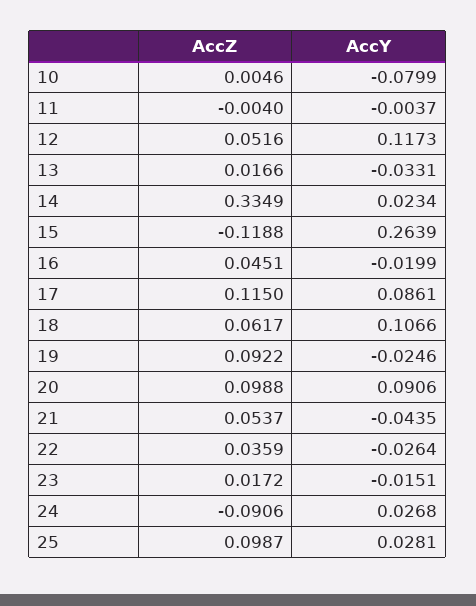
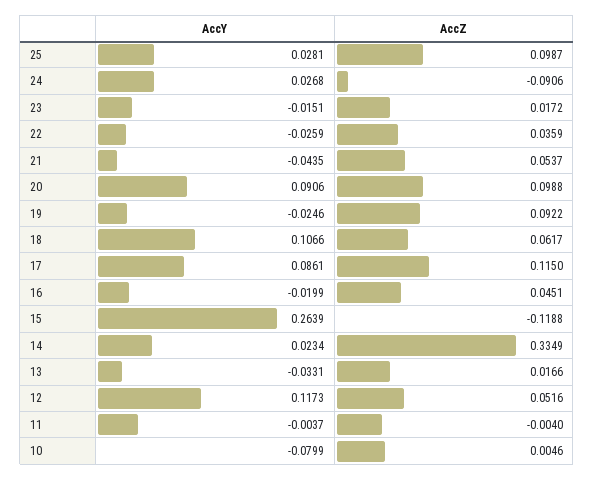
AccY, 22: -0.0264 -> -0.0259

